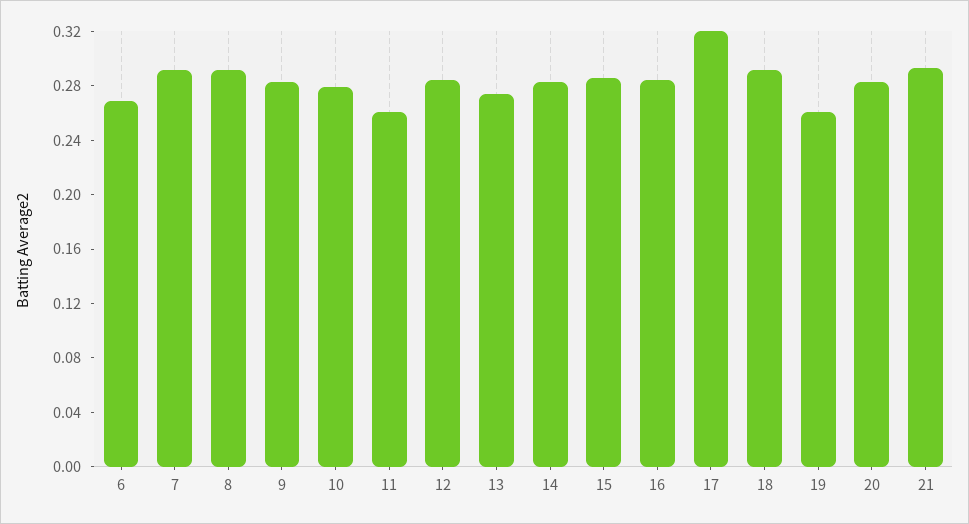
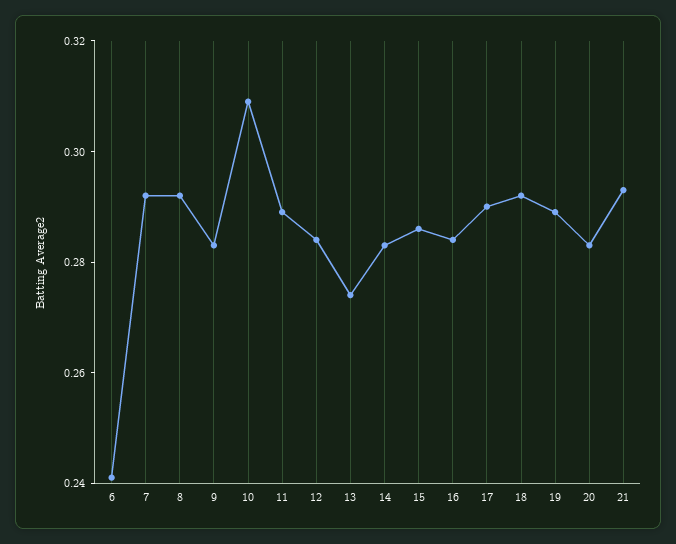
6: 0.27 -> 0.24
10: 0.28 -> 0.31
11: 0.26 -> 0.29
17: 0.32 -> 0.29
19: 0.26 -> 0.29

